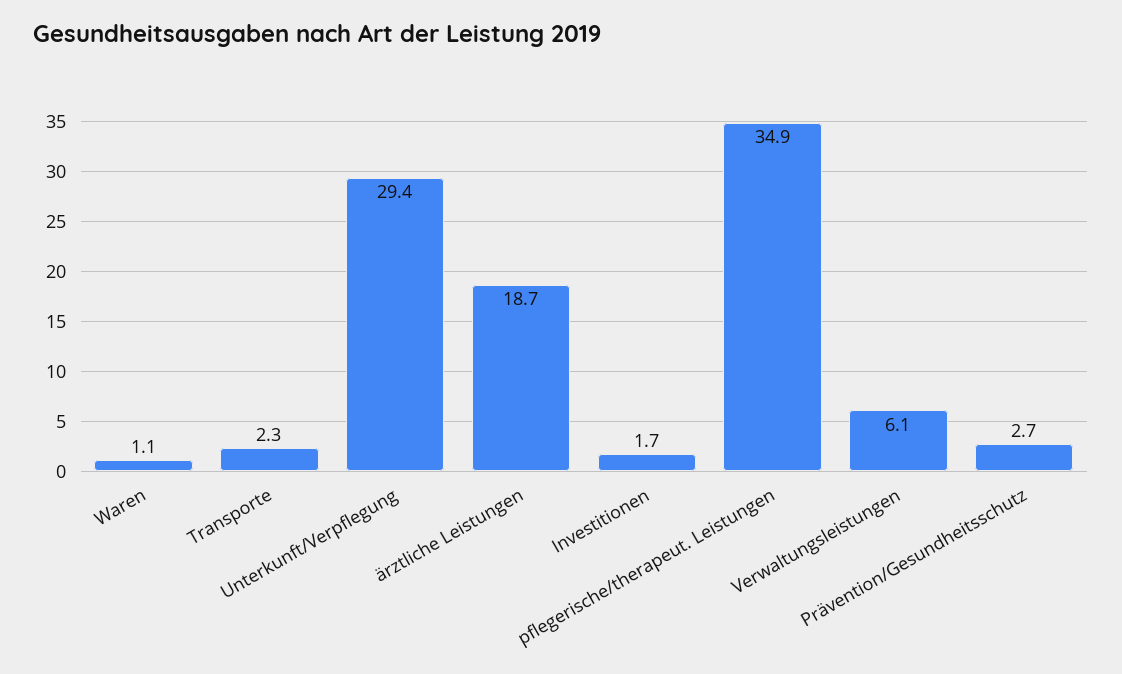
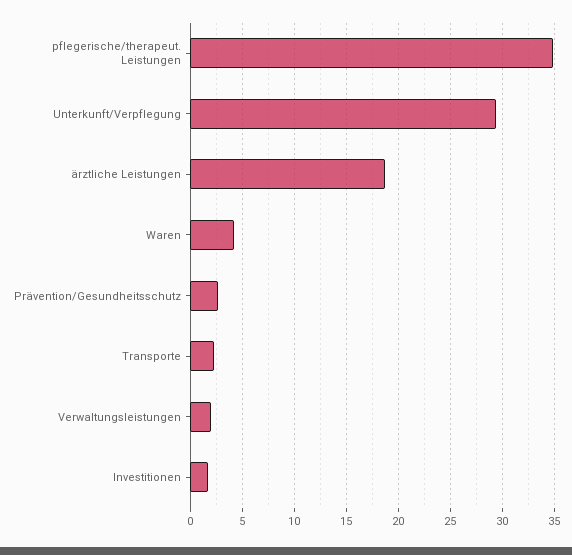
Waren: 1.1 -> 4
Verwaltungsleistungen: 6.1 -> 2

